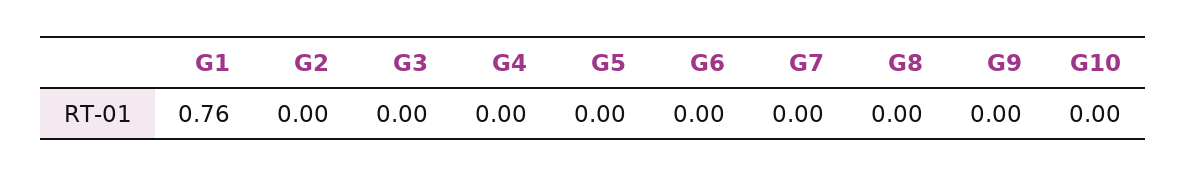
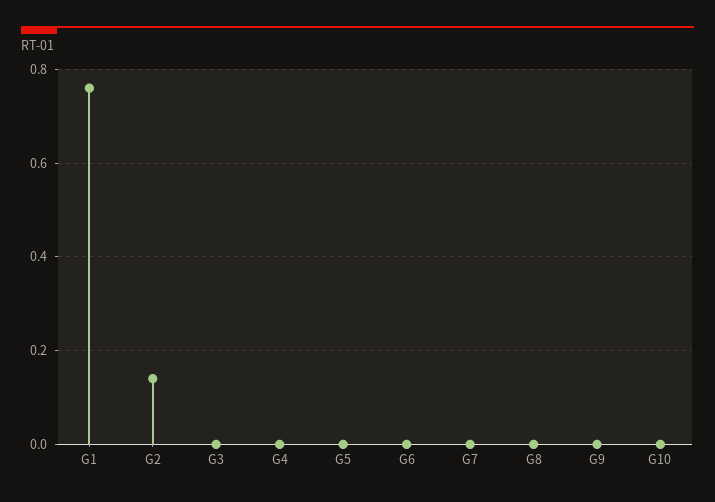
G2: 0 -> 0.15

